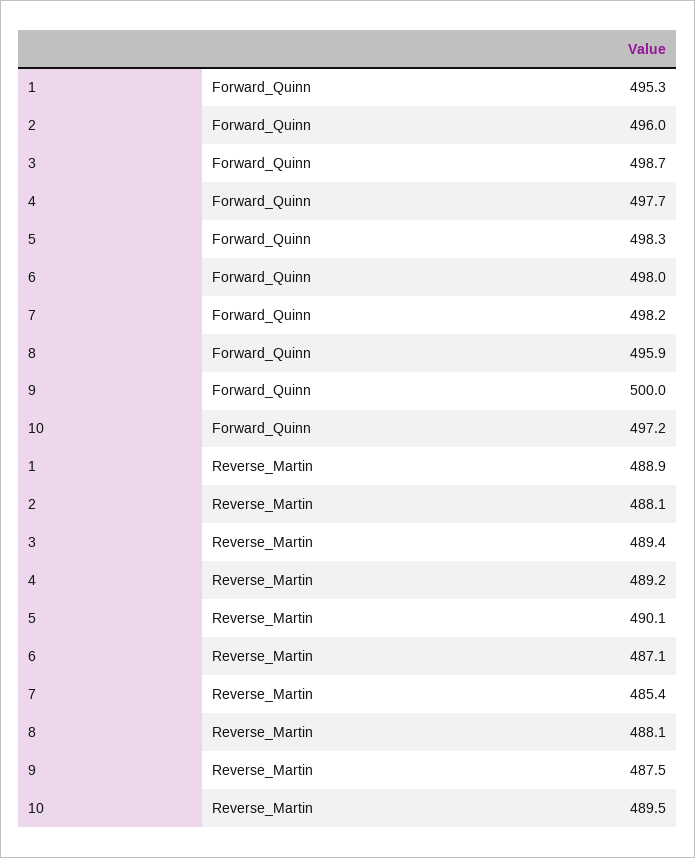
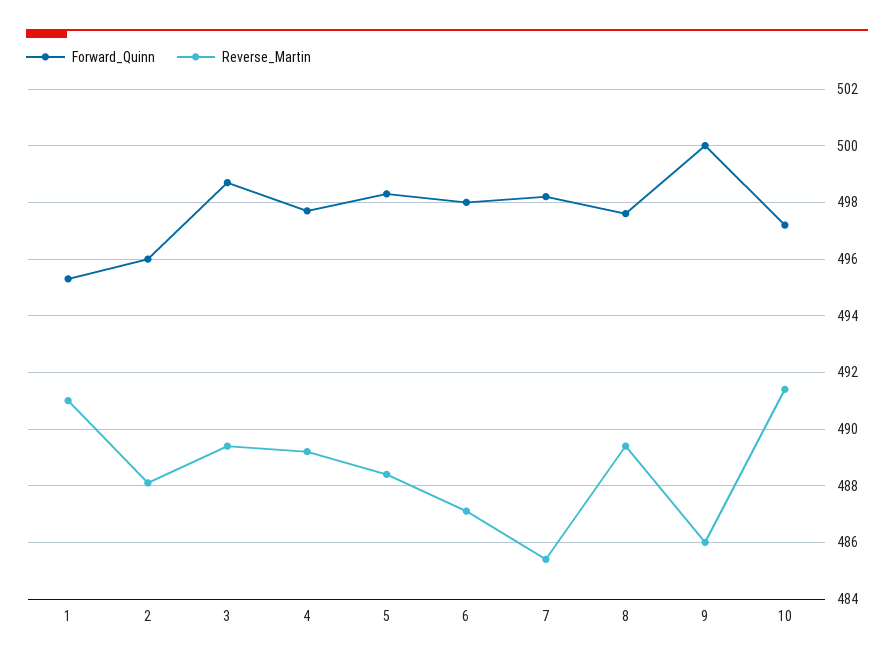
Forward_Quinn, 8: 495.9 -> 497.5
Reverse_Martin, 1: 488.9 -> 491
Reverse_Martin, 5: 490.1 -> 488.5
Reverse_Martin, 8: 488.1 -> 489.5
Reverse_Martin, 9: 487.5 -> 486
Reverse_Martin, 10: 489.5 -> 491.5

